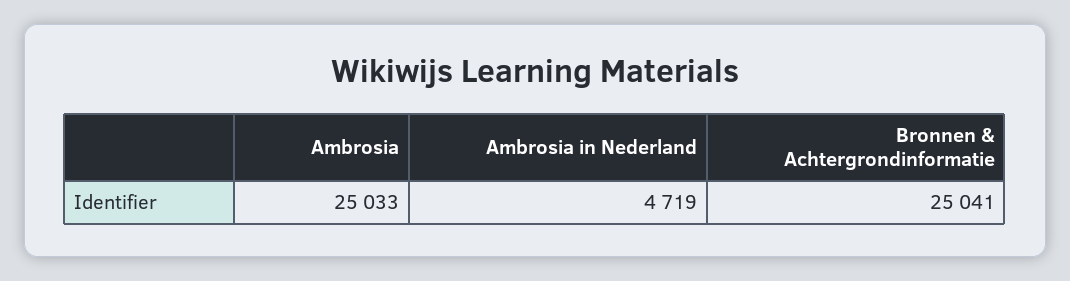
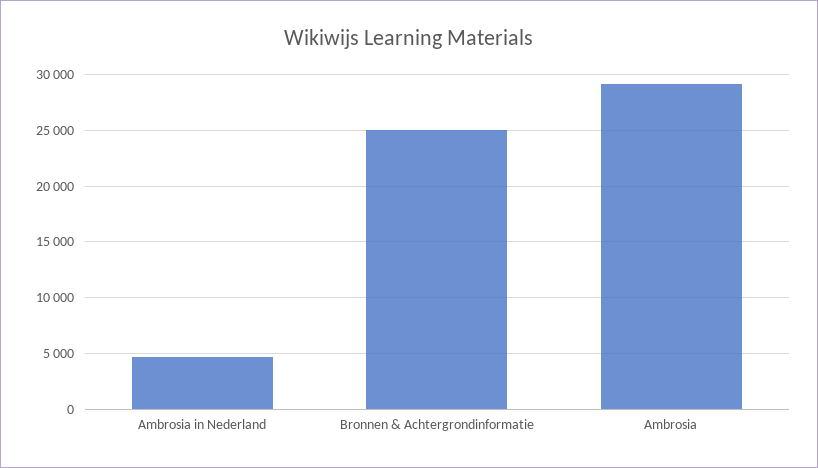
Ambrosia: 25033 -> 29000

